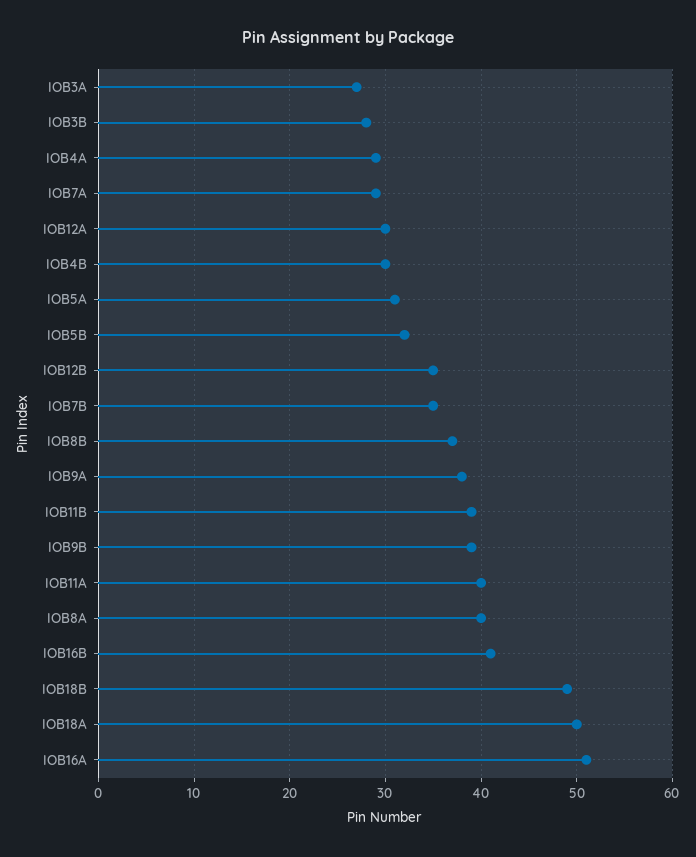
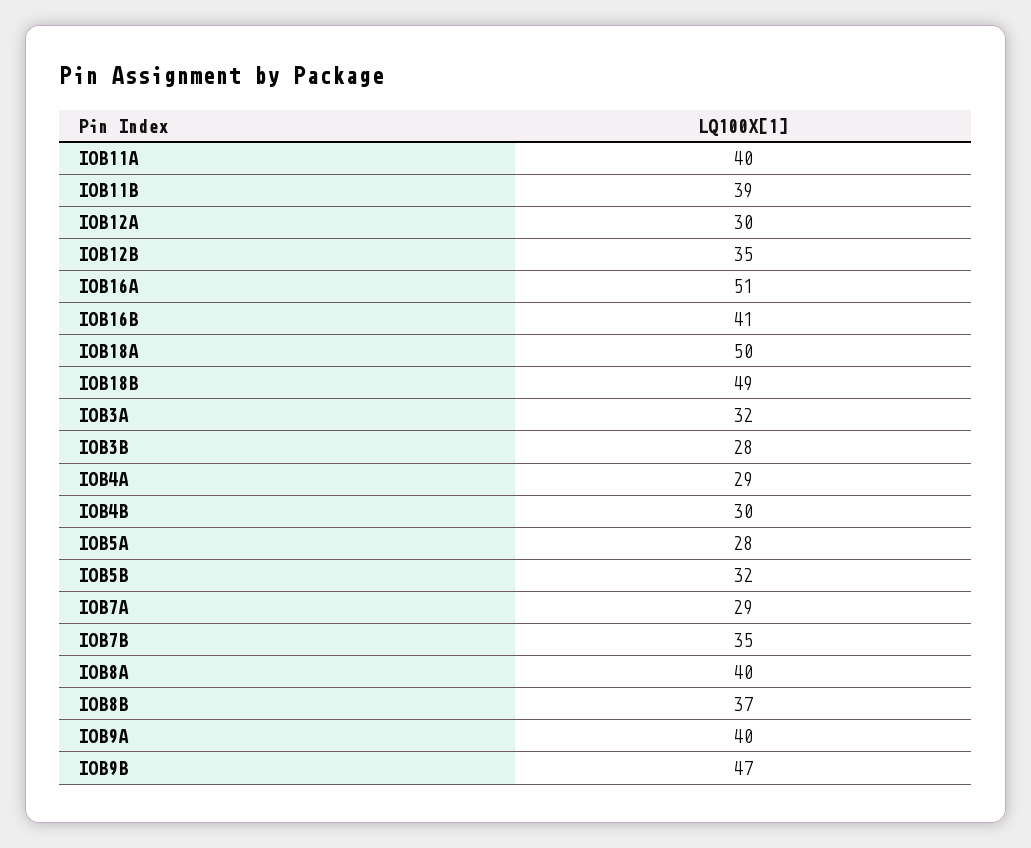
IOB3A: 27 -> 32
IOB5A: 31 -> 28
IOB9A: 38 -> 40
IOB9B: 39 -> 47

